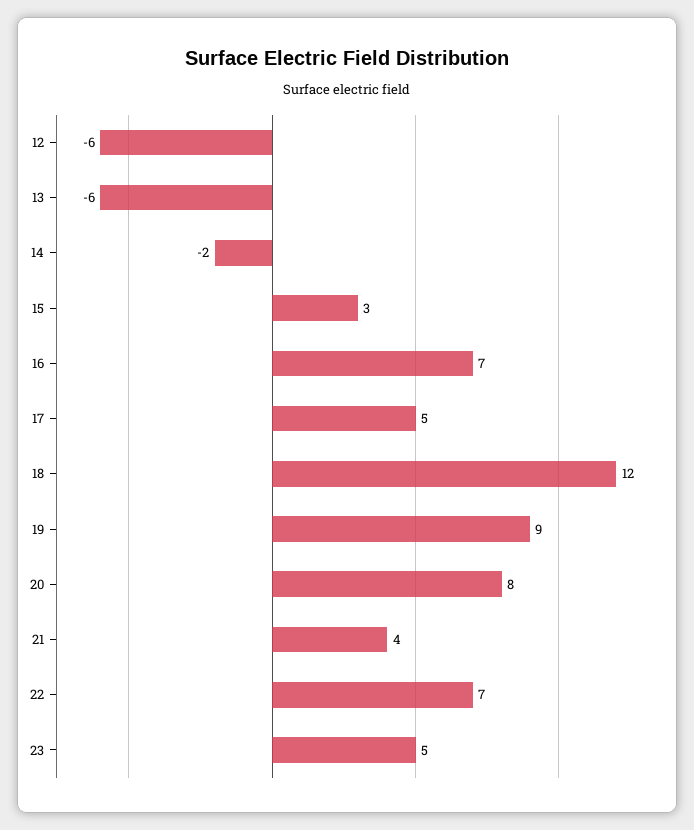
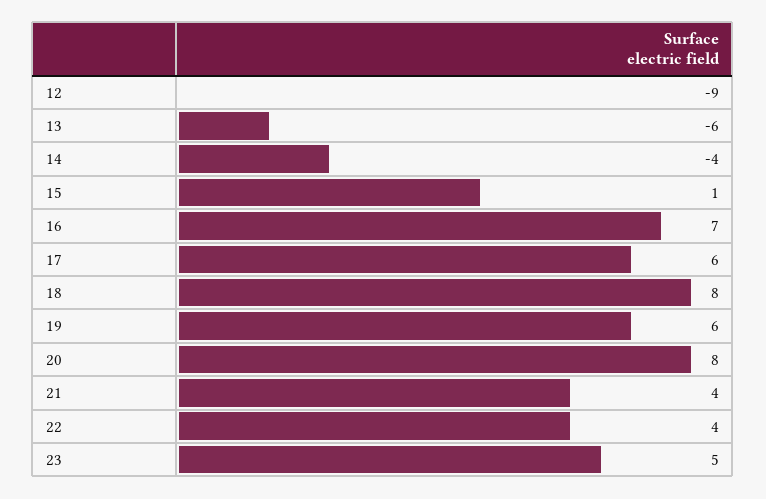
12: -6 -> -9
14: -2 -> -4
15: 3 -> 1
17: 5 -> 6
18: 12 -> 8
19: 9 -> 6
22: 7 -> 4

